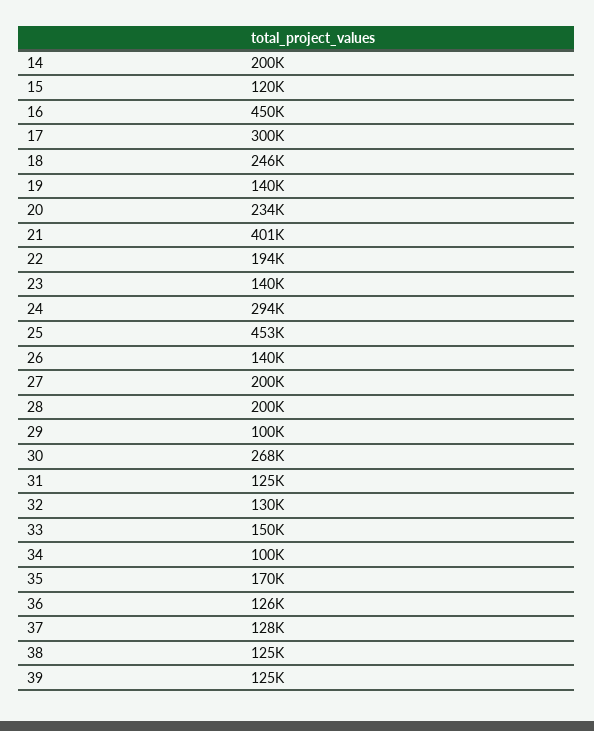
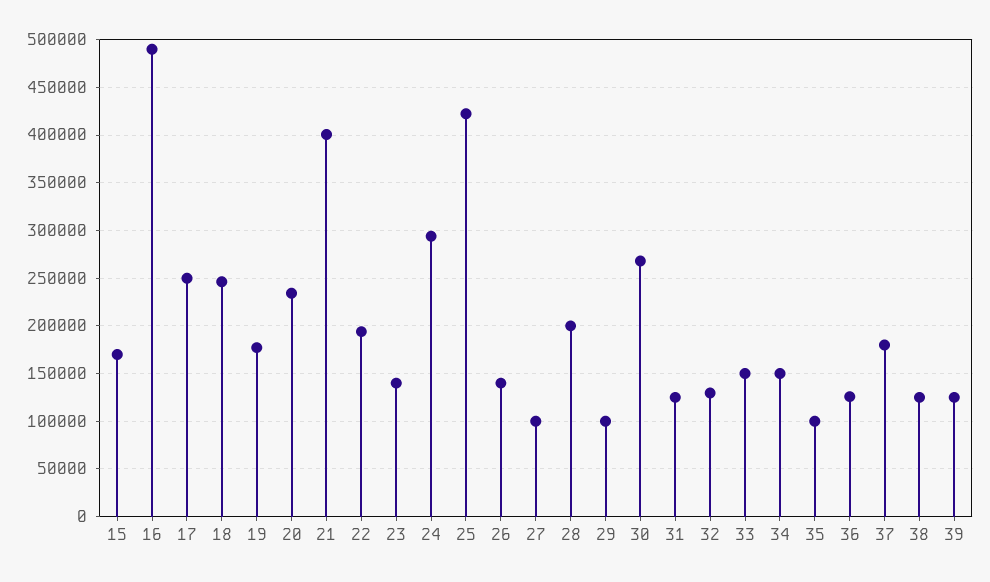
14: 200000 -> none
15: 120000 -> 170000
16: 450000 -> 490000
17: 300000 -> 250000
19: 140000 -> 180000
25: 453000 -> 420000
27: 200000 -> 100000
34: 100000 -> 150000
35: 170000 -> 100000
37: 128000 -> 180000

